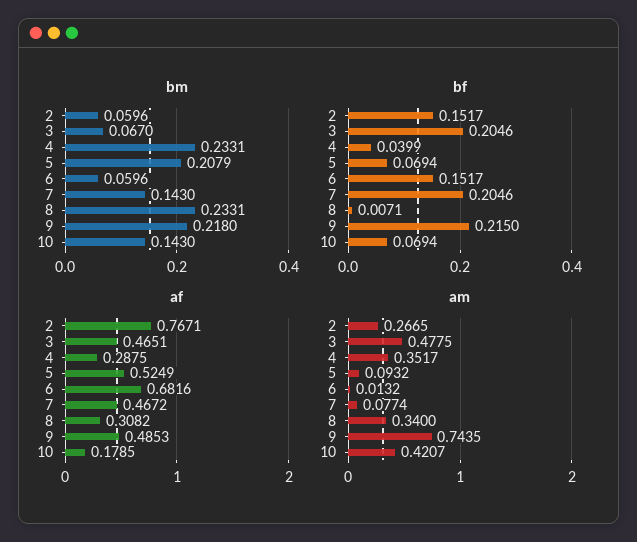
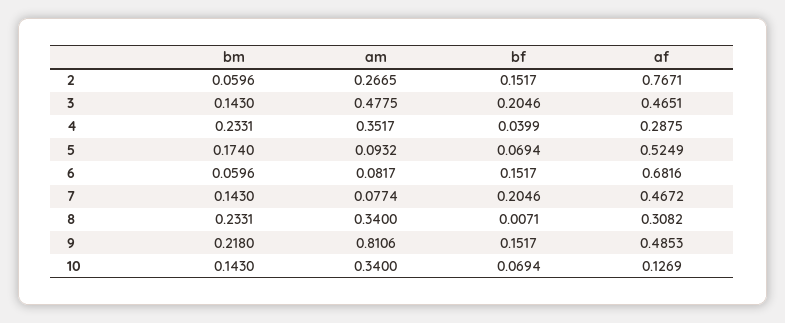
bm, 3: 0.067 -> 0.143
bm, 5: 0.2079 -> 0.174
bf, 9: 0.215 -> 0.1517
af, 10: 0.1785 -> 0.1269
am, 6: 0.0132 -> 0.0817
am, 9: 0.7435 -> 0.8106
am, 10: 0.4207 -> 0.34

